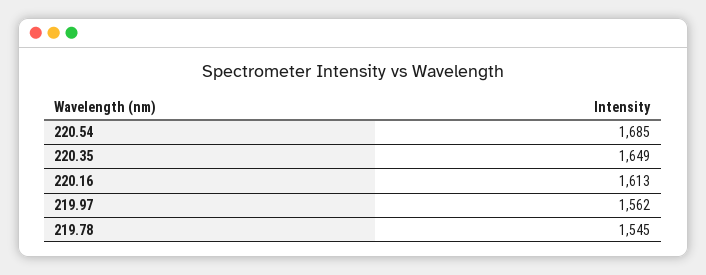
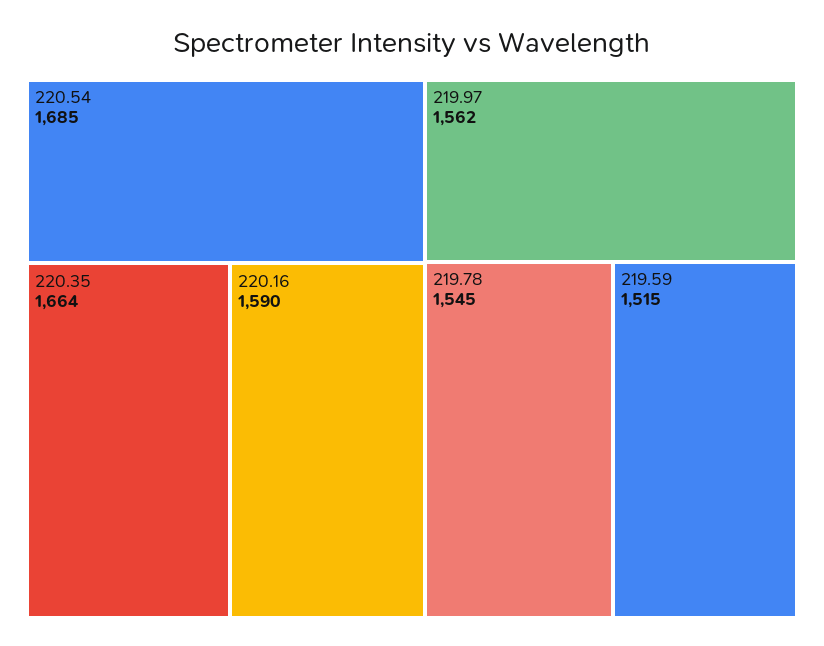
220.35: 1649 -> 1664
220.16: 1613 -> 1590
219.59: none -> 1515

